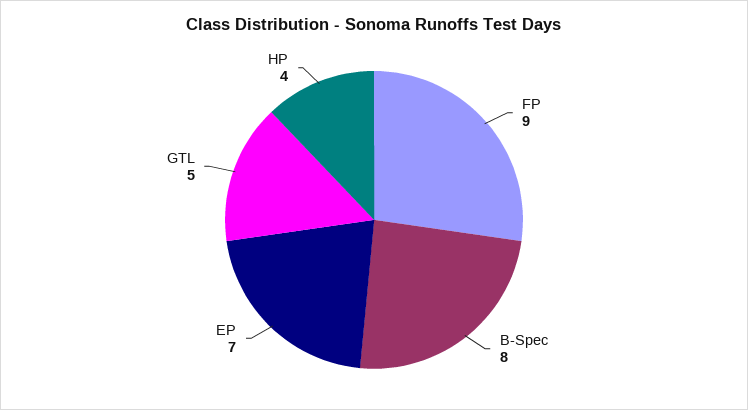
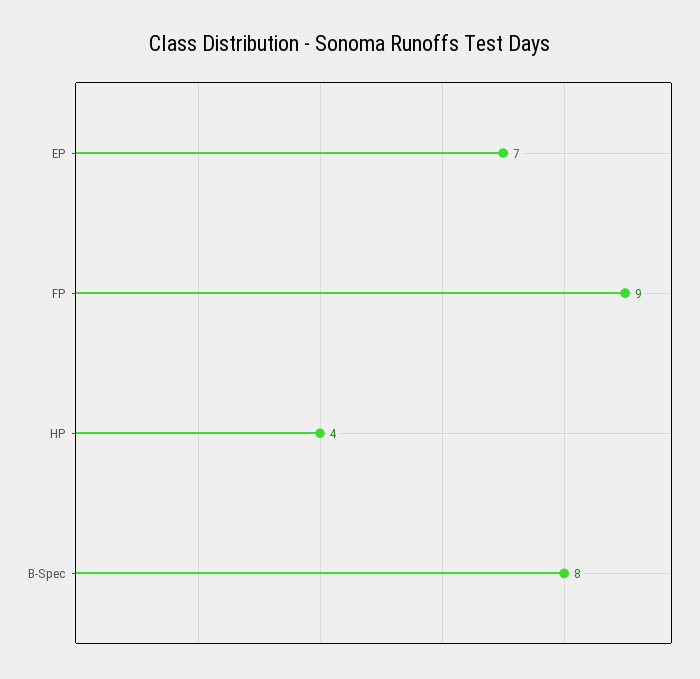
GTL: 5 -> none

